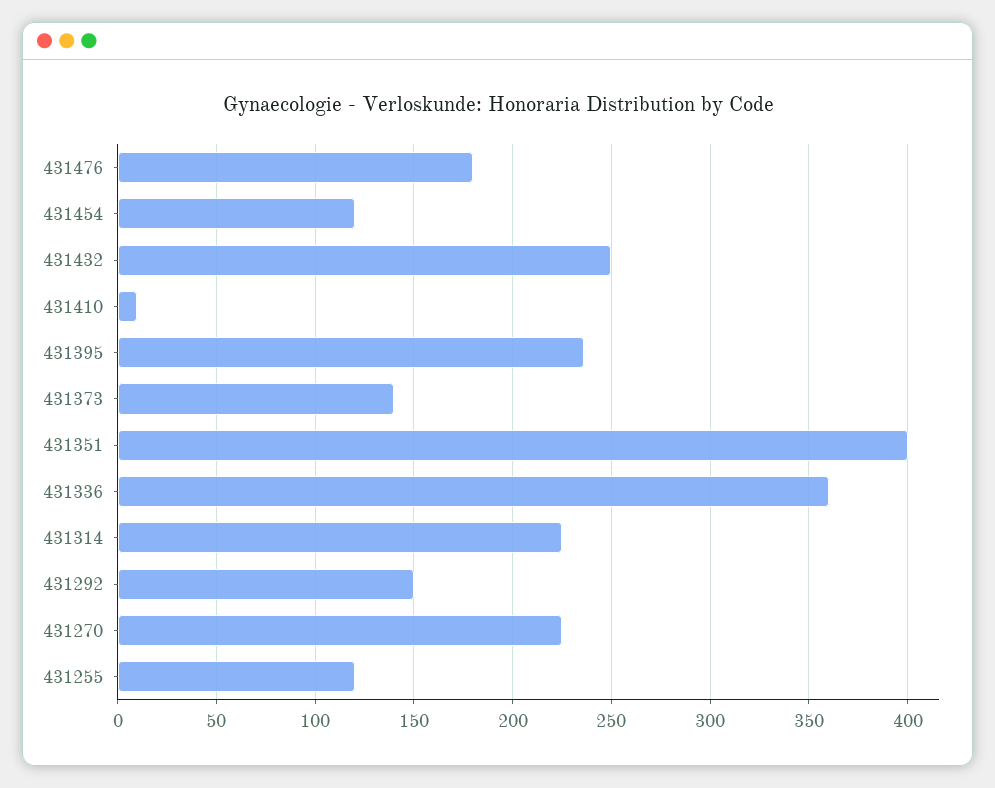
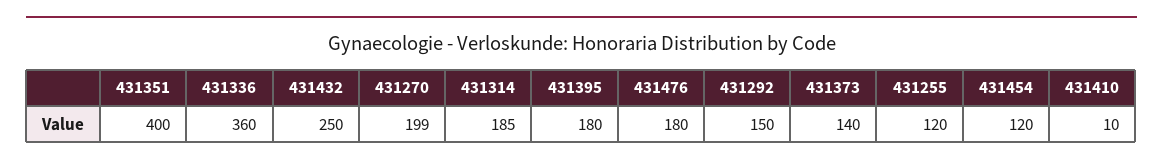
431395: 235 -> 180
431314: 225 -> 185
431270: 225 -> 199

